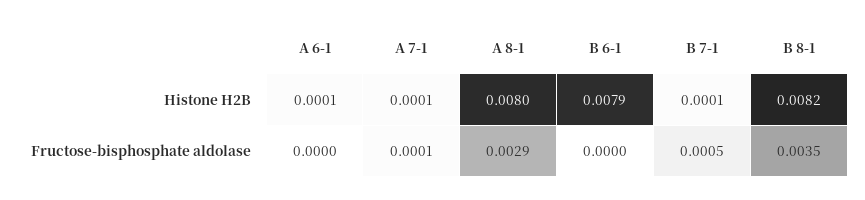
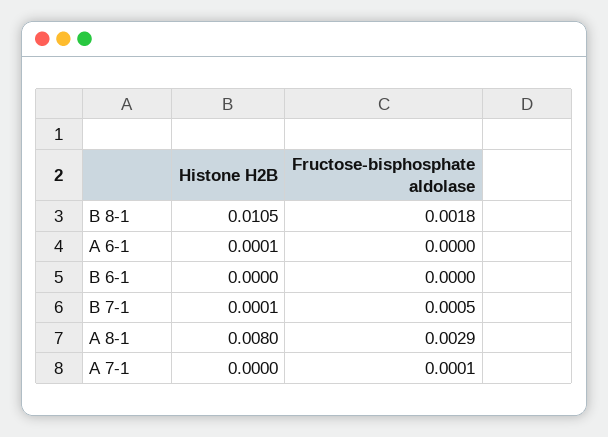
A 7-1, Histone H2B: 0.0001 -> 0
B 6-1, Histone H2B: 0.0079 -> 0
B 8-1, Histone H2B: 0.0082 -> 0.0105
B 8-1, Fructose-bisphosphate aldolase: 0.0035 -> 0.0018

